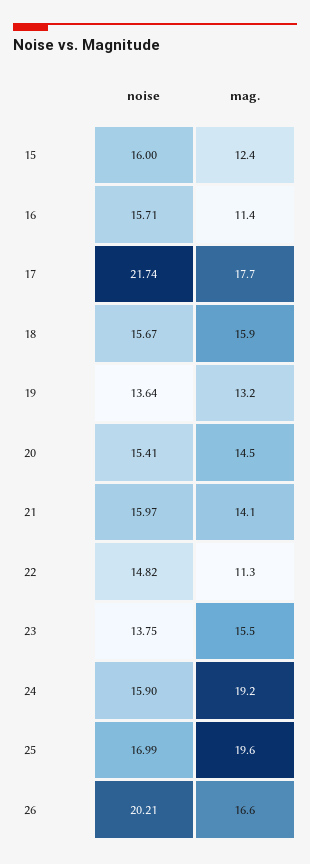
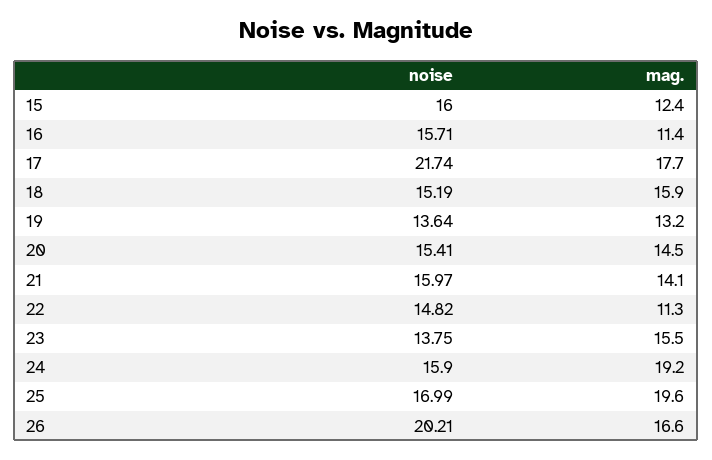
noise, 18: 15.67 -> 15.19

